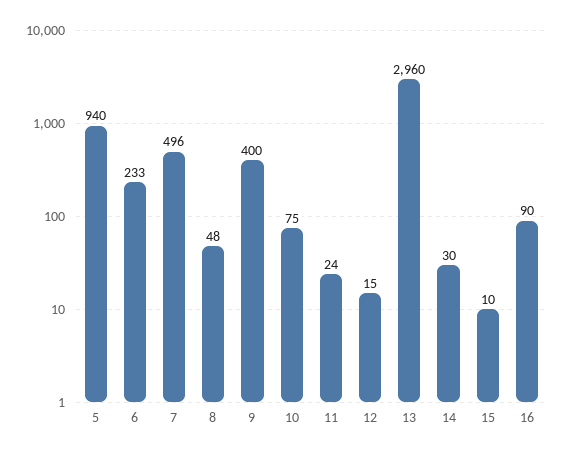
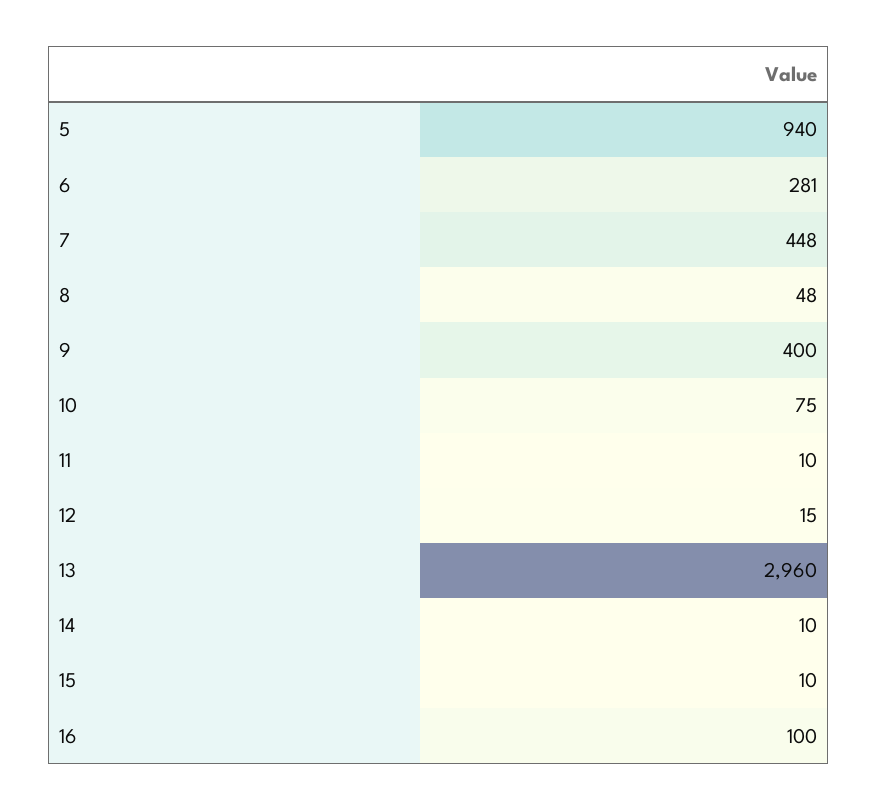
6: 233 -> 281
7: 496 -> 448
11: 24 -> 10
14: 30 -> 10
16: 90 -> 100

